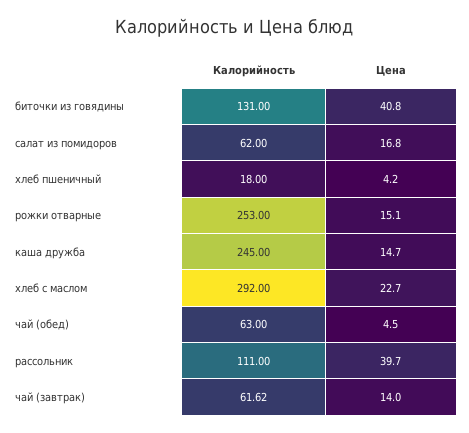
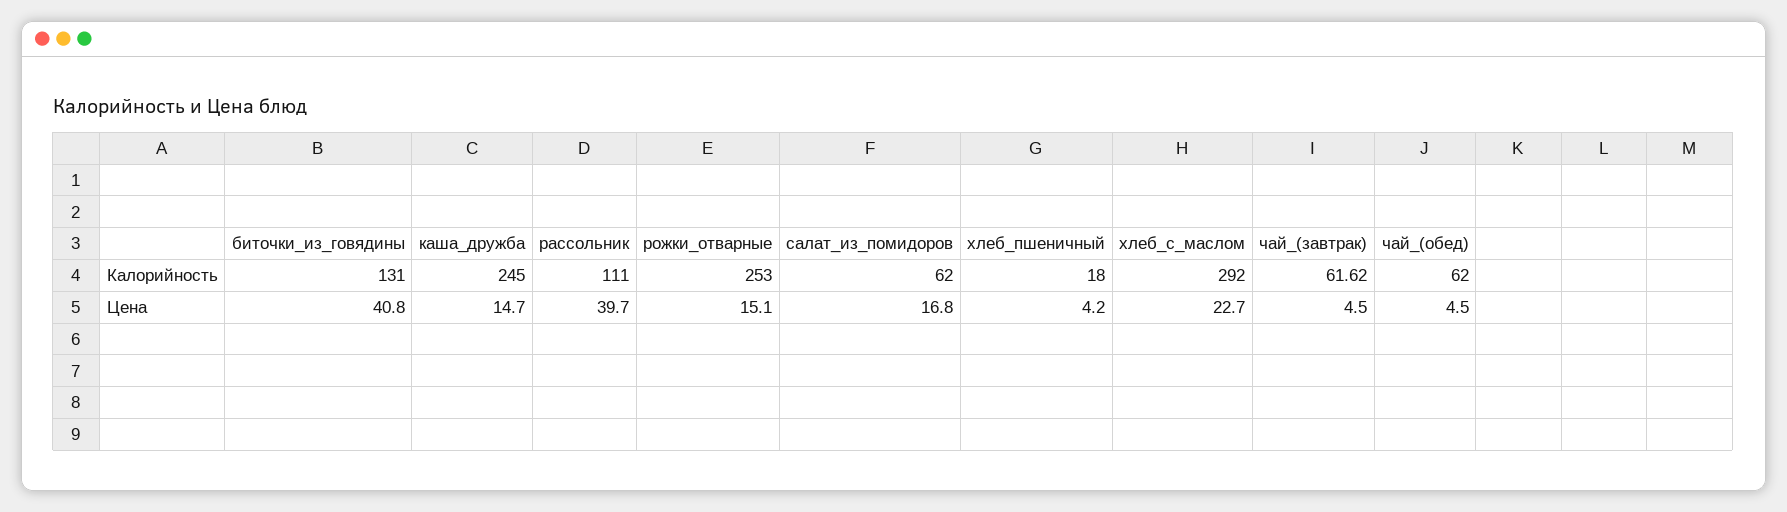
Калорийность, чай (обед): 63 -> 62
Цена, чай (завтрак): 14 -> 4.5

